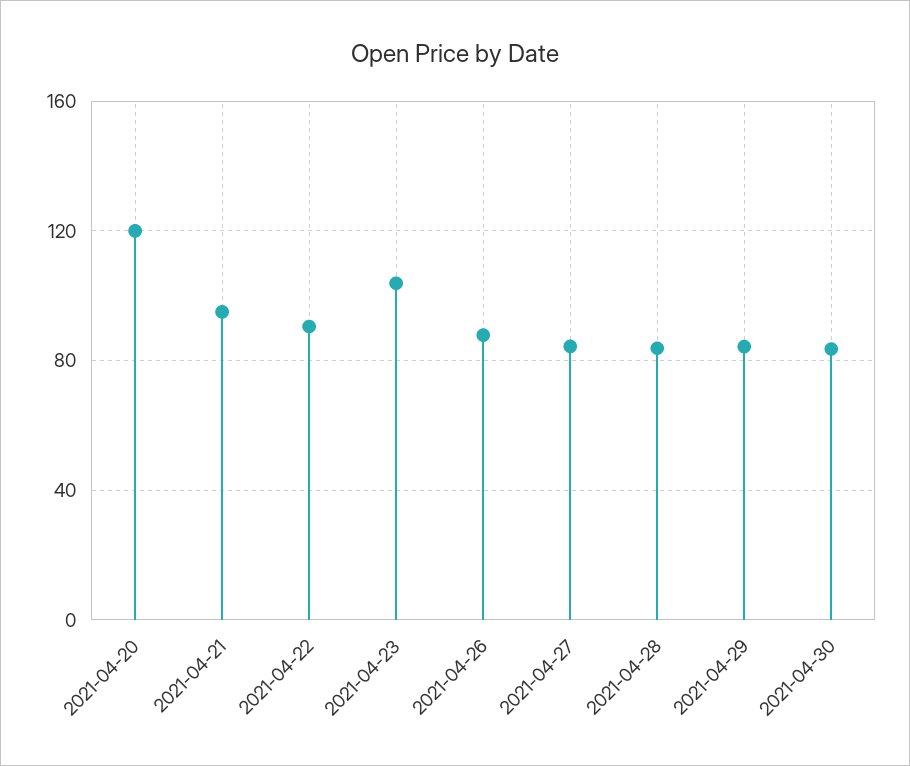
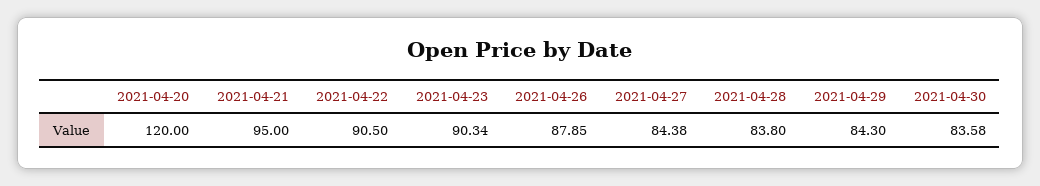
2021-04-23: 105 -> 90.34

